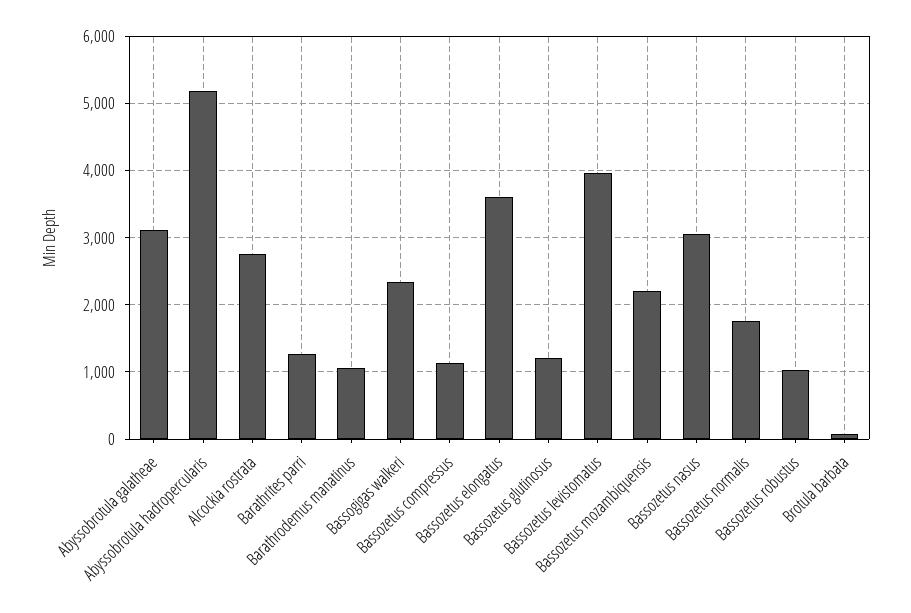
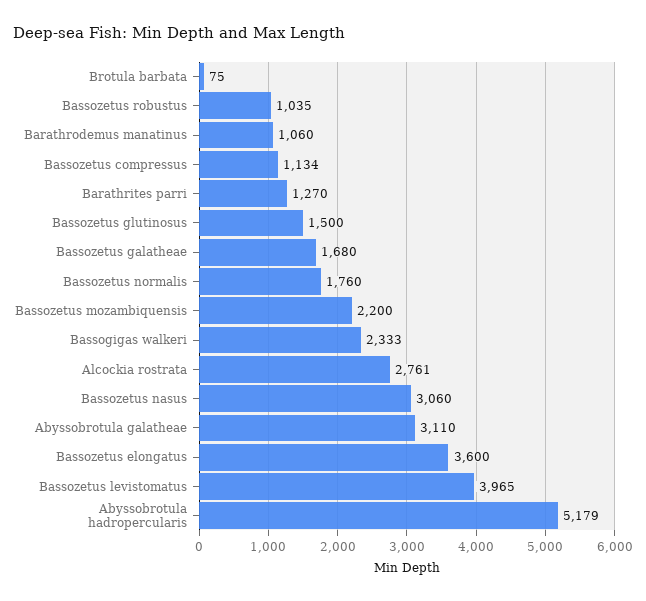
Bassozetus glutinosus: 1200 -> 1500
Bassozetus galatheae: none -> 1680

